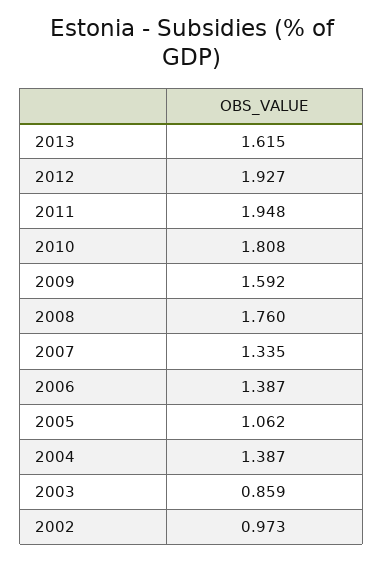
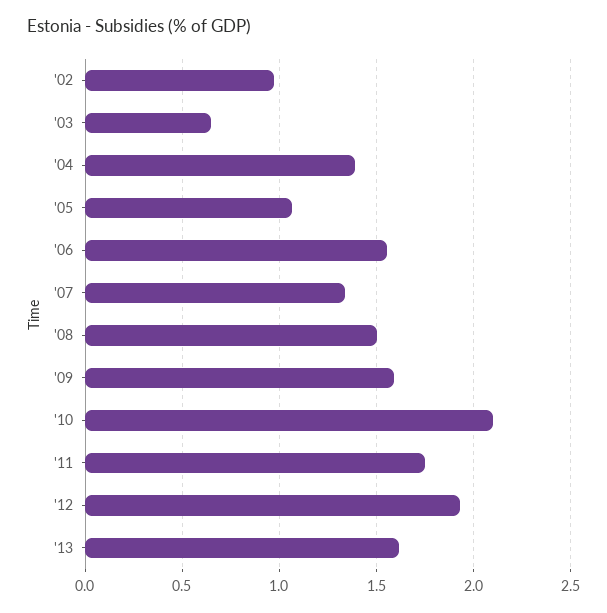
2011: 1.948 -> 1.75
2010: 1.808 -> 2.1
2008: 1.76 -> 1.5
2006: 1.387 -> 1.55
2003: 0.859 -> 0.65

